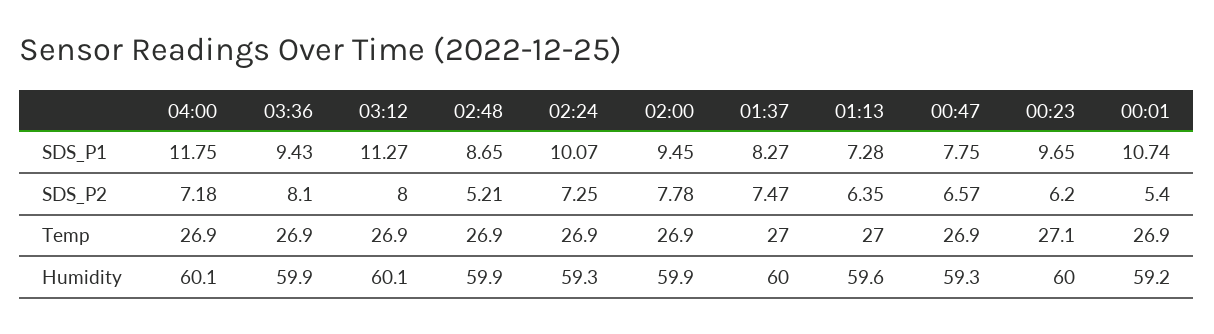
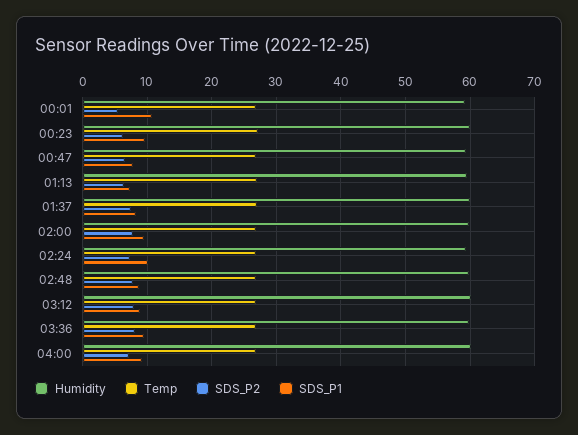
SDS_P1, 04:00: 11.75 -> 9
SDS_P1, 03:12: 11.27 -> 9
SDS_P2, 02:48: 5.21 -> 8

